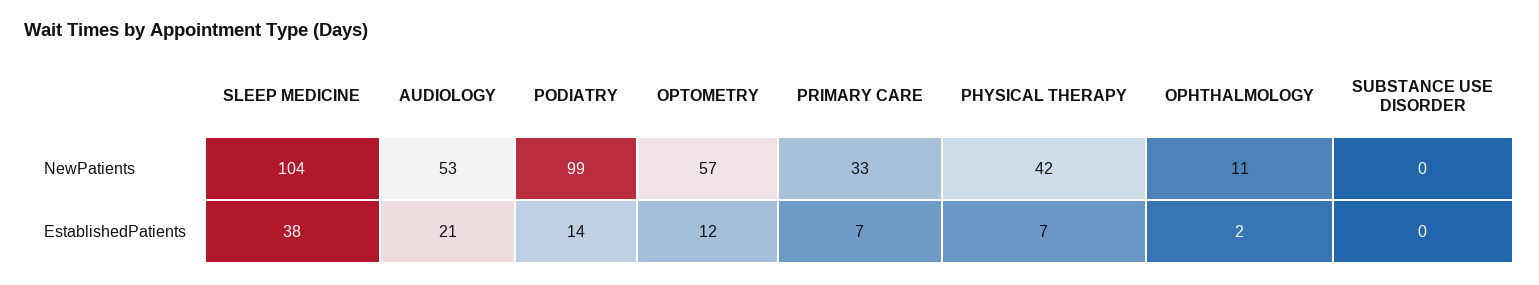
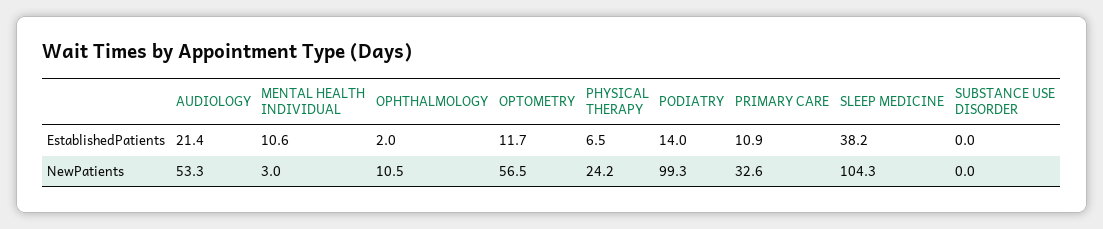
PHYSICAL THERAPY, NewPatients: 42 -> 24.2
PRIMARY CARE, EstablishedPatients: 7 -> 10.9
MENTAL HEALTH INDIVIDUAL, EstablishedPatients: none -> 10.6
MENTAL HEALTH INDIVIDUAL, NewPatients: none -> 3

